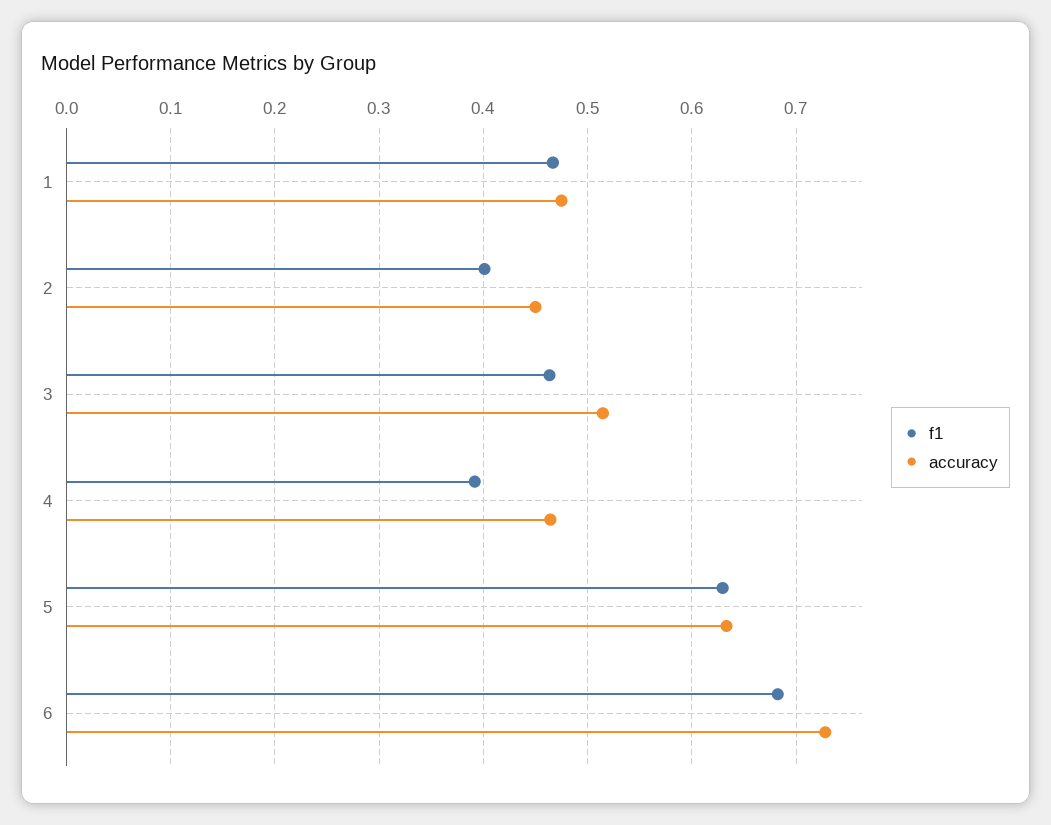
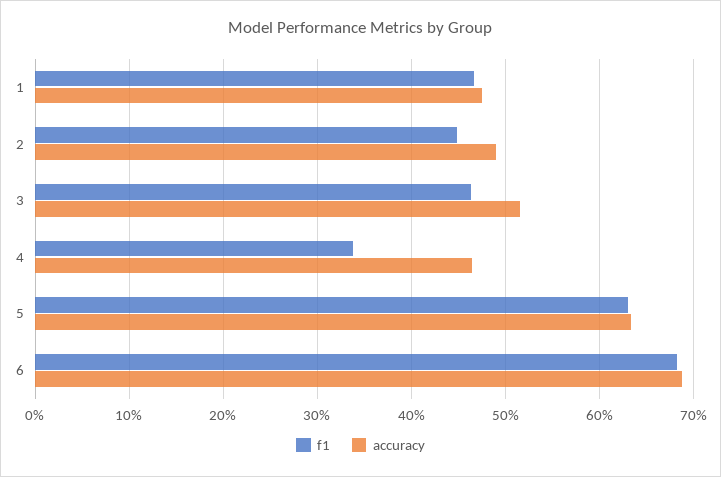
f1, 2: 0.4 -> 0.45
accuracy, 2: 0.45 -> 0.49
f1, 4: 0.39 -> 0.34
accuracy, 6: 0.73 -> 0.69

